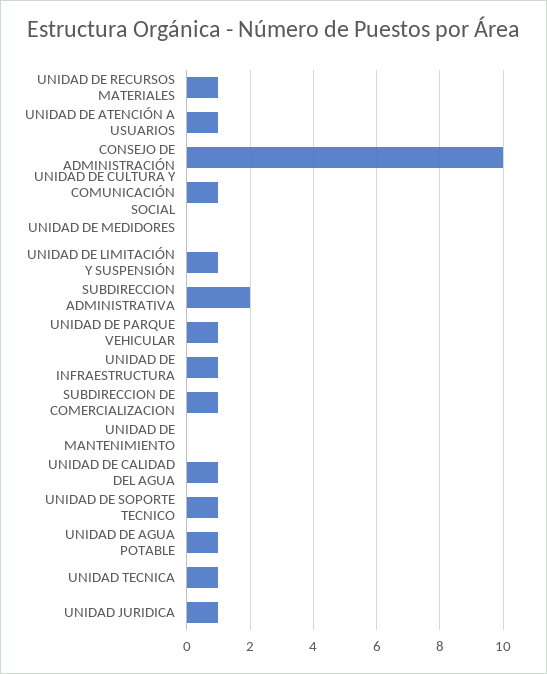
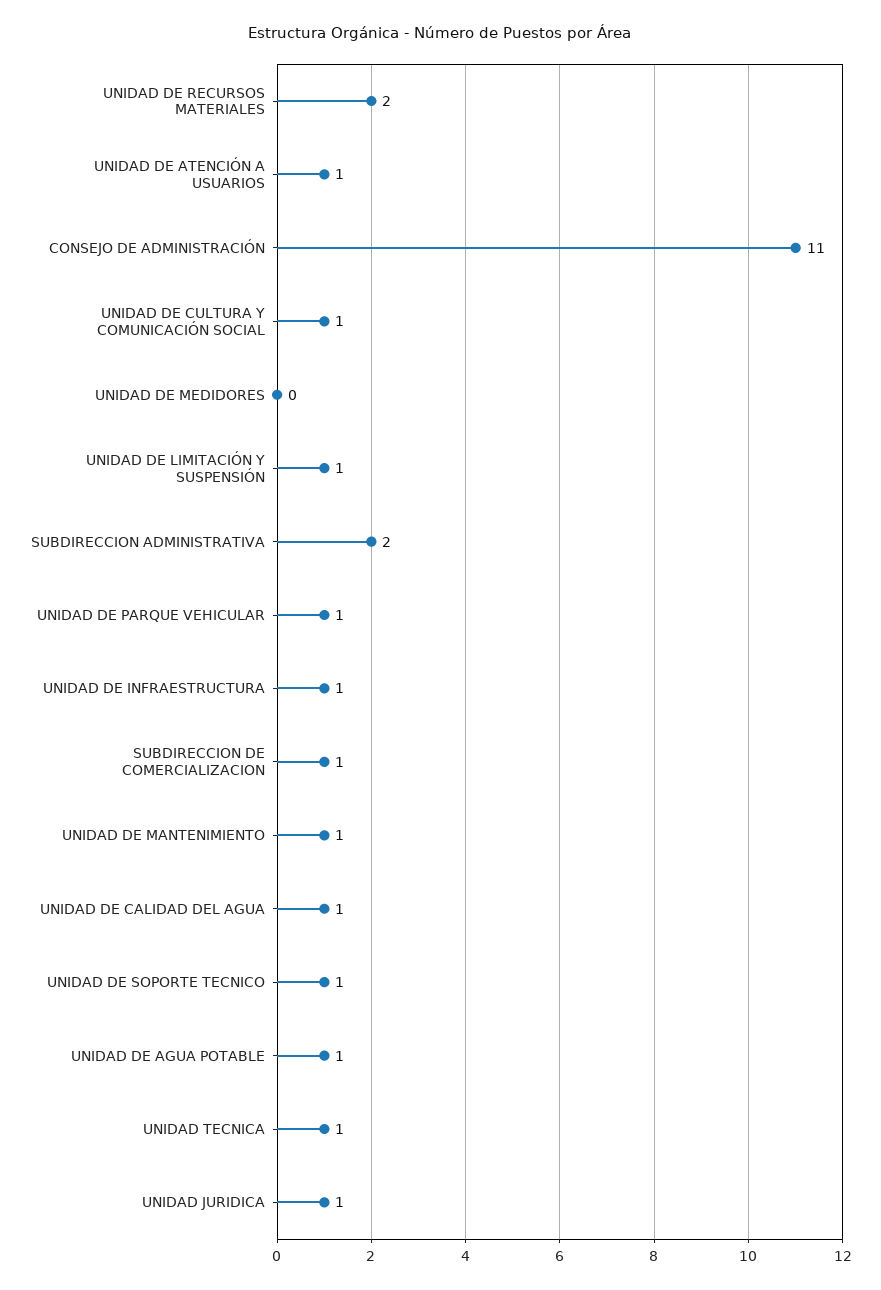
UNIDAD DE RECURSOS MATERIALES: 1 -> 2
CONSEJO DE ADMINISTRACIÓN: 10 -> 11
UNIDAD DE MANTENIMIENTO: 0 -> 1

